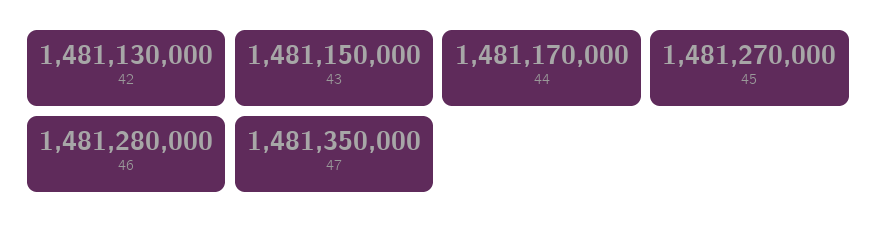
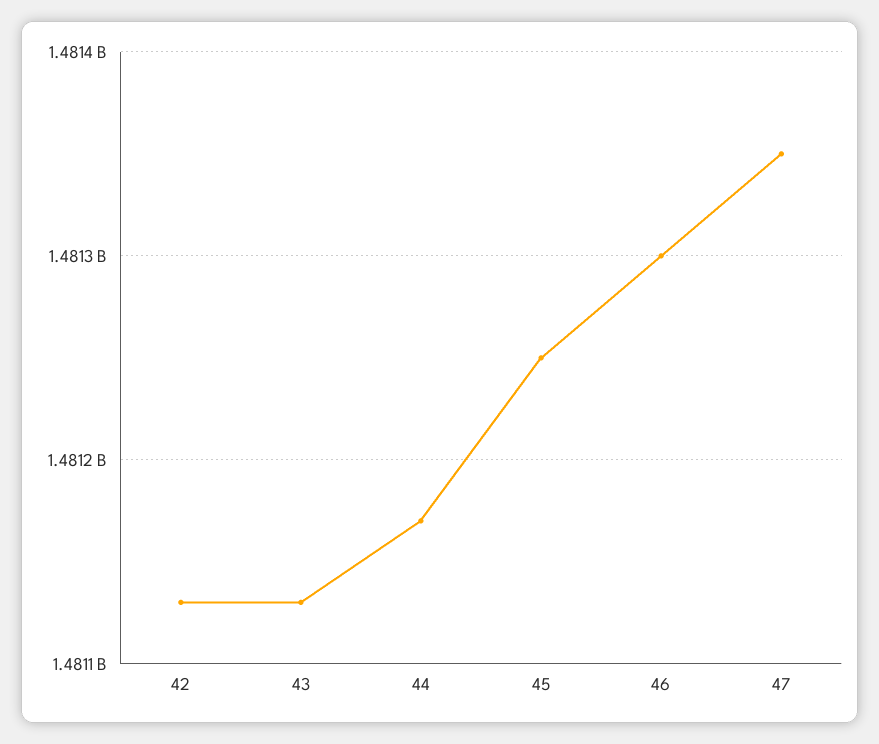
43: 1481150000 -> 1481130000
45: 1481270000 -> 1481250000
46: 1481280000 -> 1481300000

